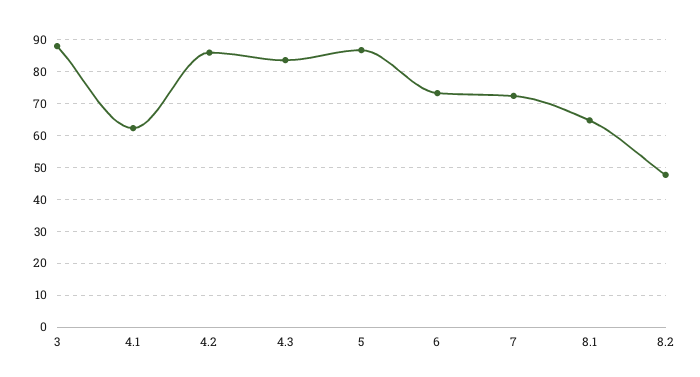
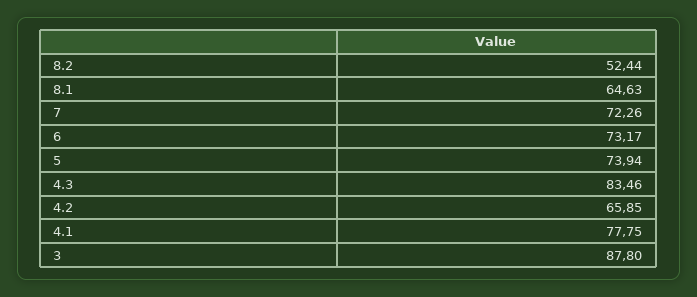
4.1: 62 -> 77.75
4.2: 86 -> 65.85
5: 86 -> 73.94
8.2: 48 -> 52.44

